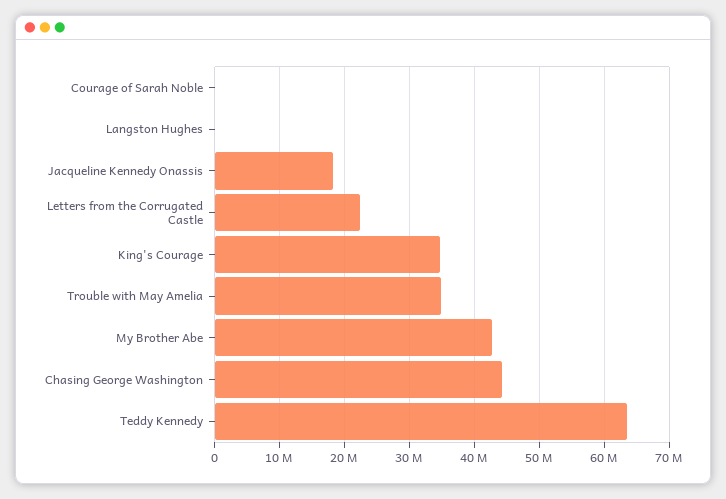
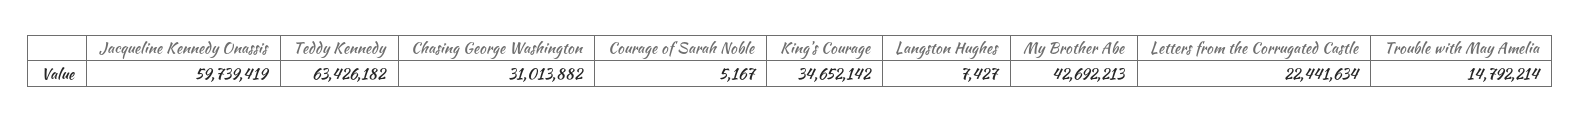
Jacqueline Kennedy Onassis: 18000000 -> 59739419
Trouble with May Amelia: 35000000 -> 14792214
Chasing George Washington: 44000000 -> 31013882

